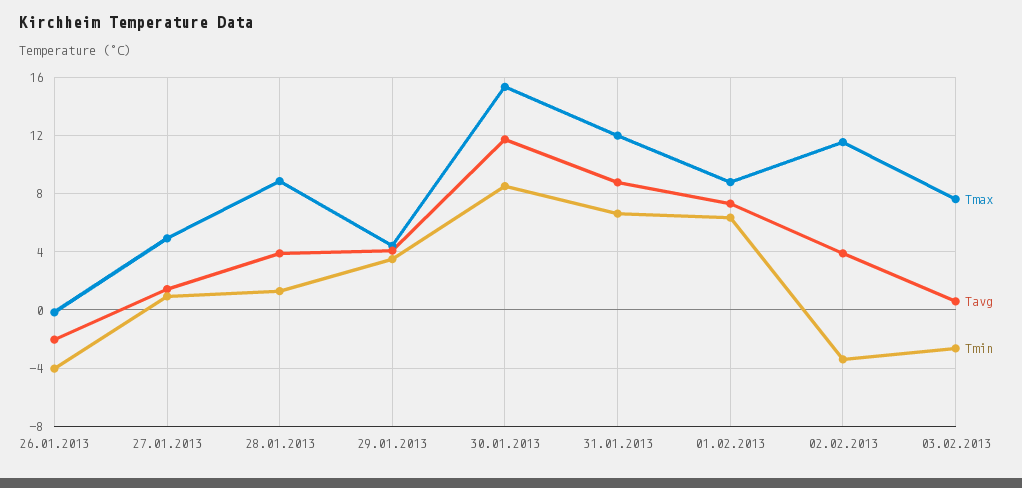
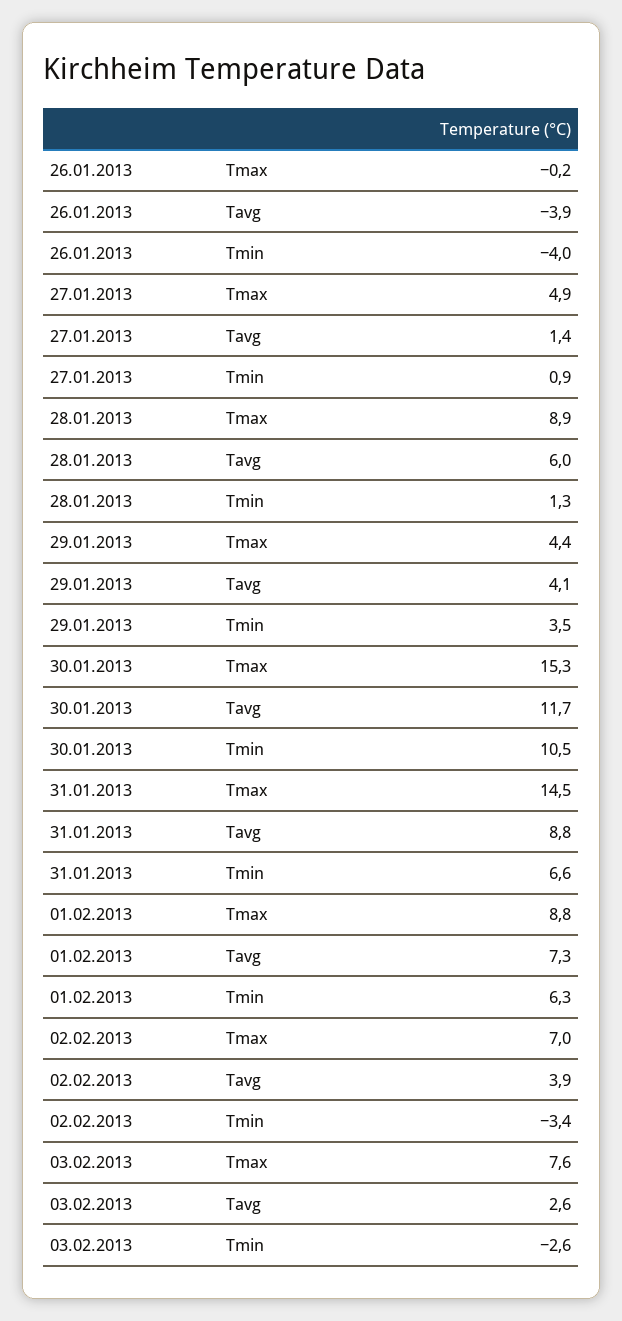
Tavg, 26.01.2013: -2 -> -3.9
Tavg, 28.01.2013: 4 -> 6
Tmin, 30.01.2013: 8.5 -> 10.5
Tmax, 31.01.2013: 12 -> 14.5
Tmax, 02.02.2013: 11.5 -> 7
Tavg, 03.02.2013: 0.5 -> 2.6

